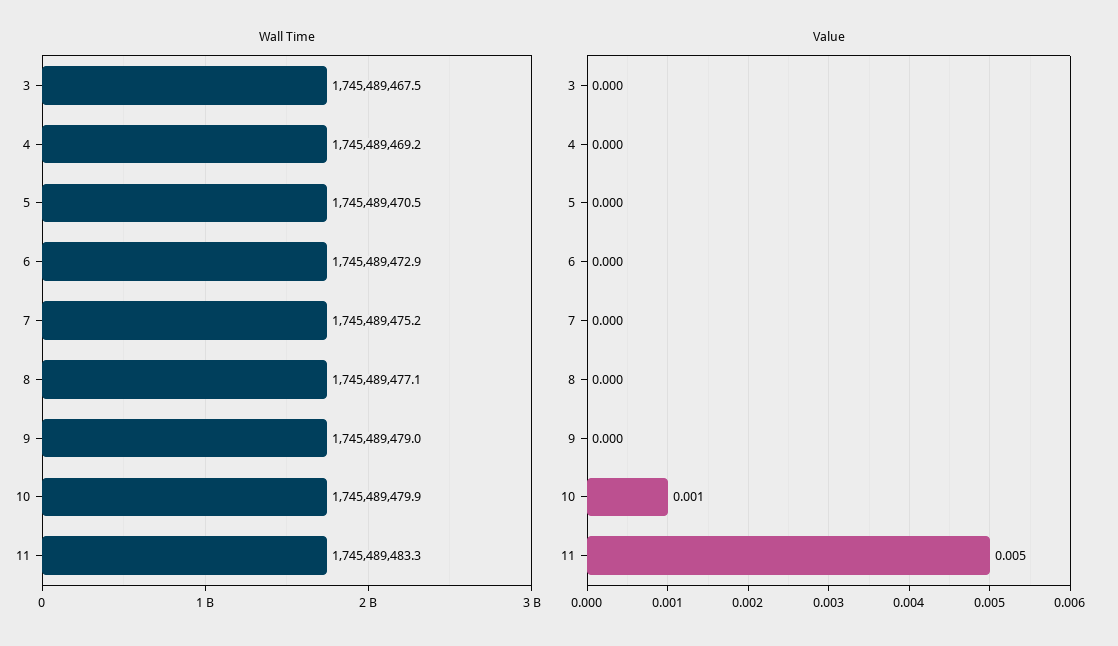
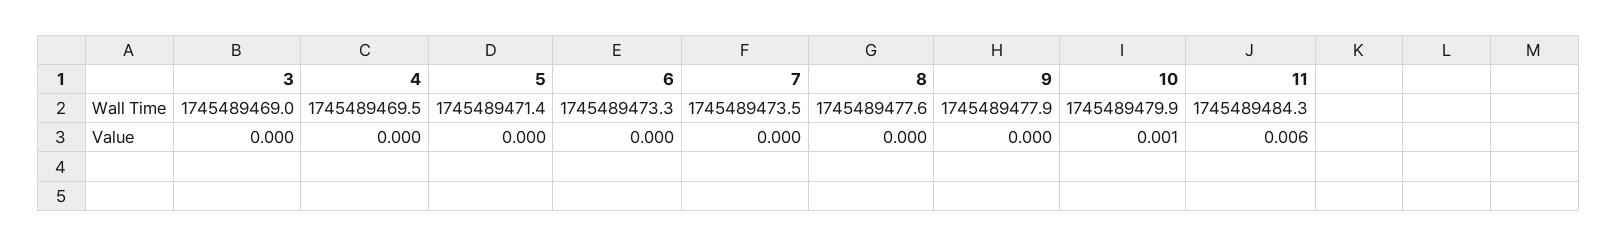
Wall Time, 3: 1745489467.5 -> 1745489469
Wall Time, 4: 1745489469.2 -> 1745489469.5
Wall Time, 5: 1745489470.5 -> 1745489471.4
Wall Time, 6: 1745489472.9 -> 1745489473.3
Wall Time, 7: 1745489475.2 -> 1745489473.5
Wall Time, 8: 1745489477.1 -> 1745489477.6
Wall Time, 9: 1745489479 -> 1745489477.9
Wall Time, 11: 1745489483.3 -> 1745489484.3
Value, 11: 0.005 -> 0.006

